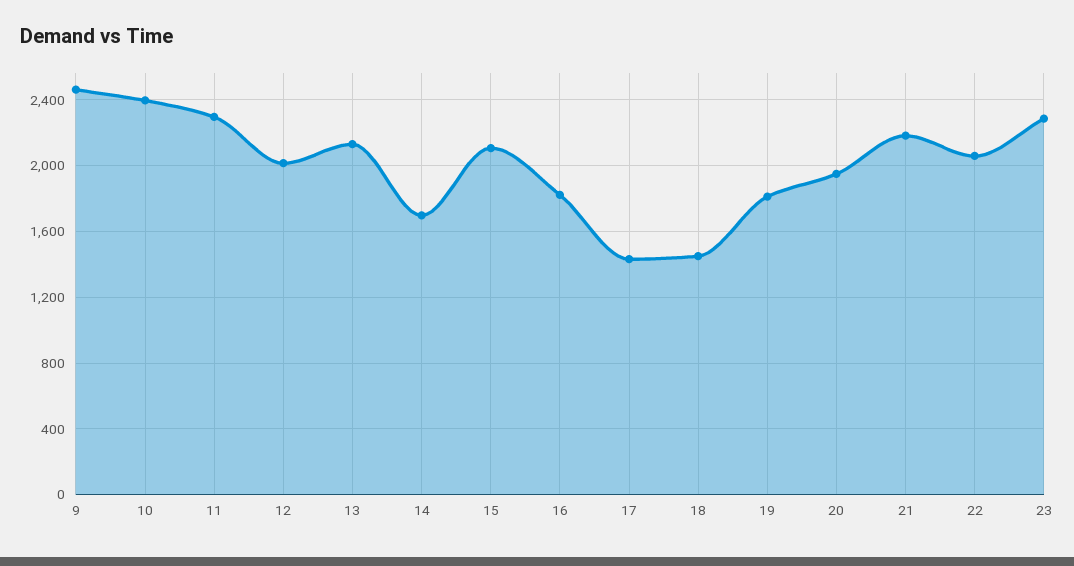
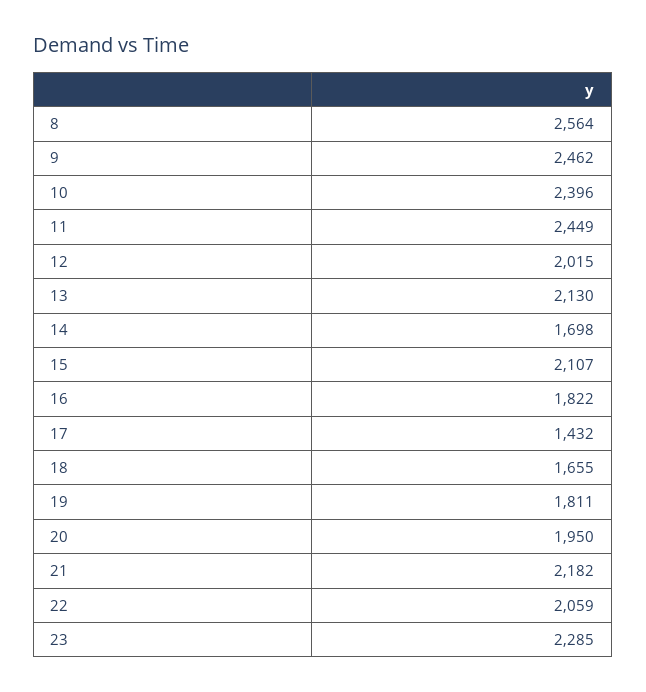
11: 2300 -> 2449
18: 1450 -> 1655
8: none -> 2564

